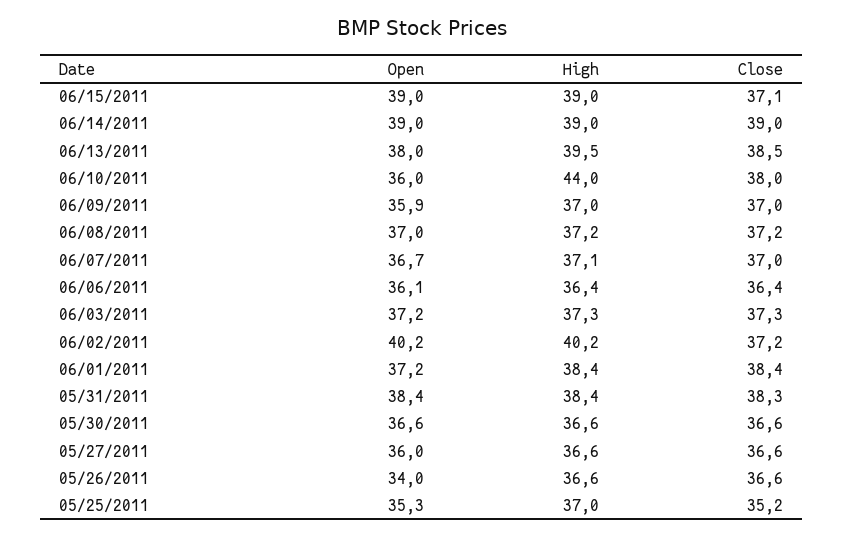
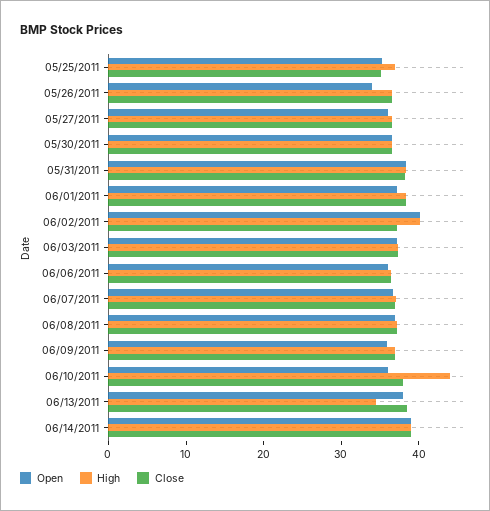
Open, 06/15/2011: 39 -> none
High, 06/15/2011: 39 -> none
Close, 06/15/2011: 37.1 -> none
High, 06/13/2011: 39.5 -> 34

